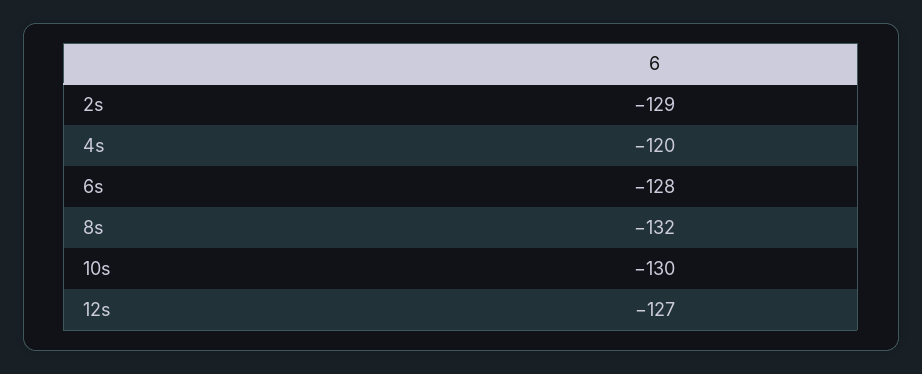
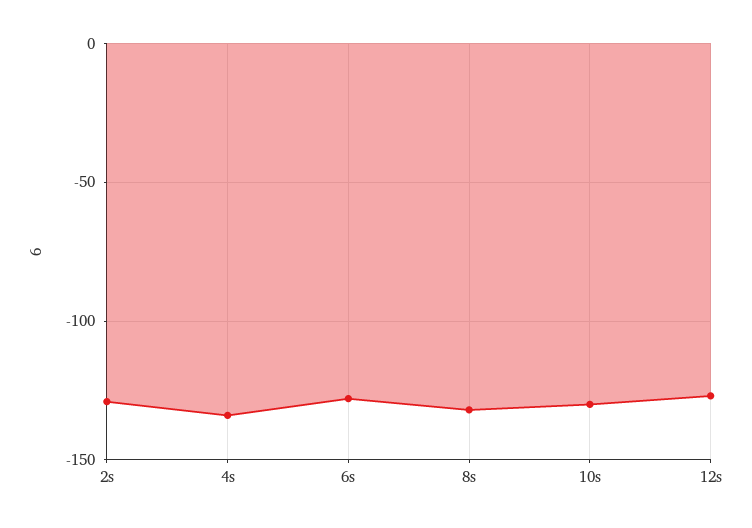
4s: -120 -> -135

